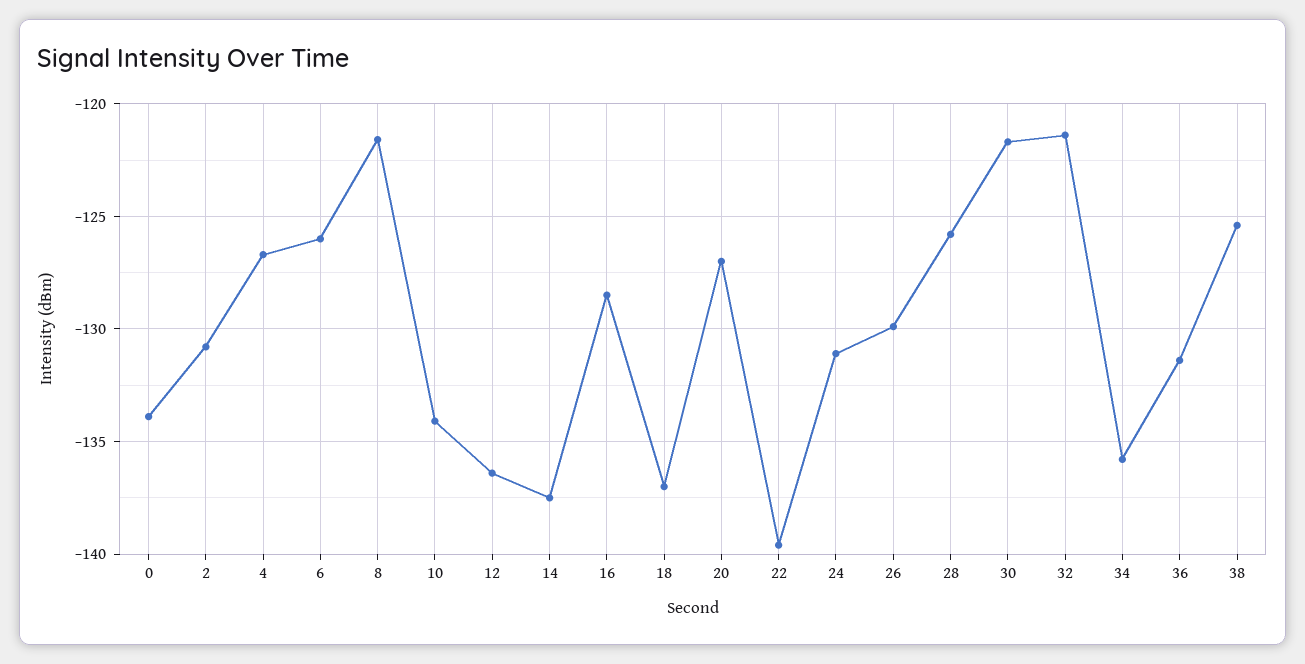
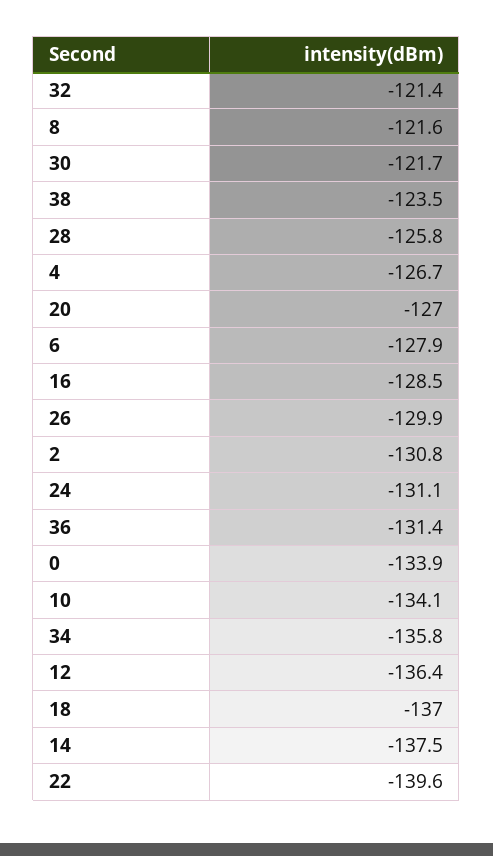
6: -126 -> -127.9
38: -125.5 -> -123.5

